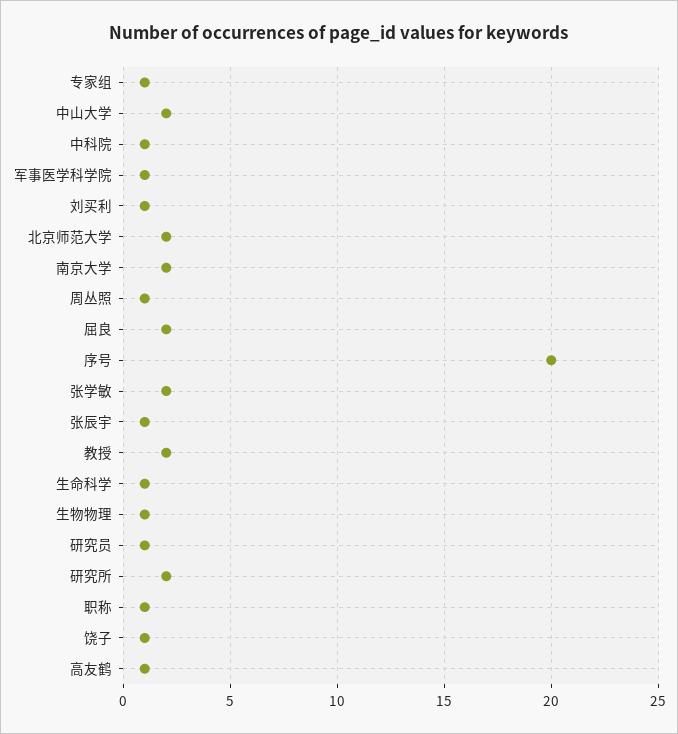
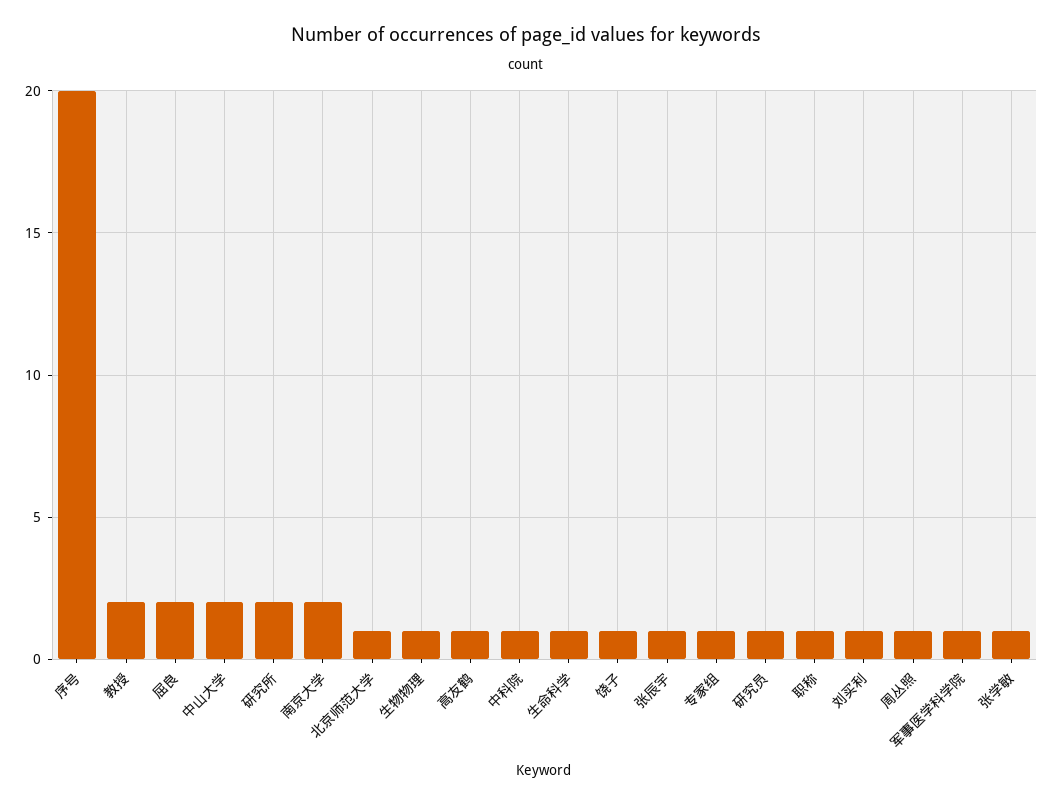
北京师范大学: 2 -> 1
张学敏: 2 -> 1

